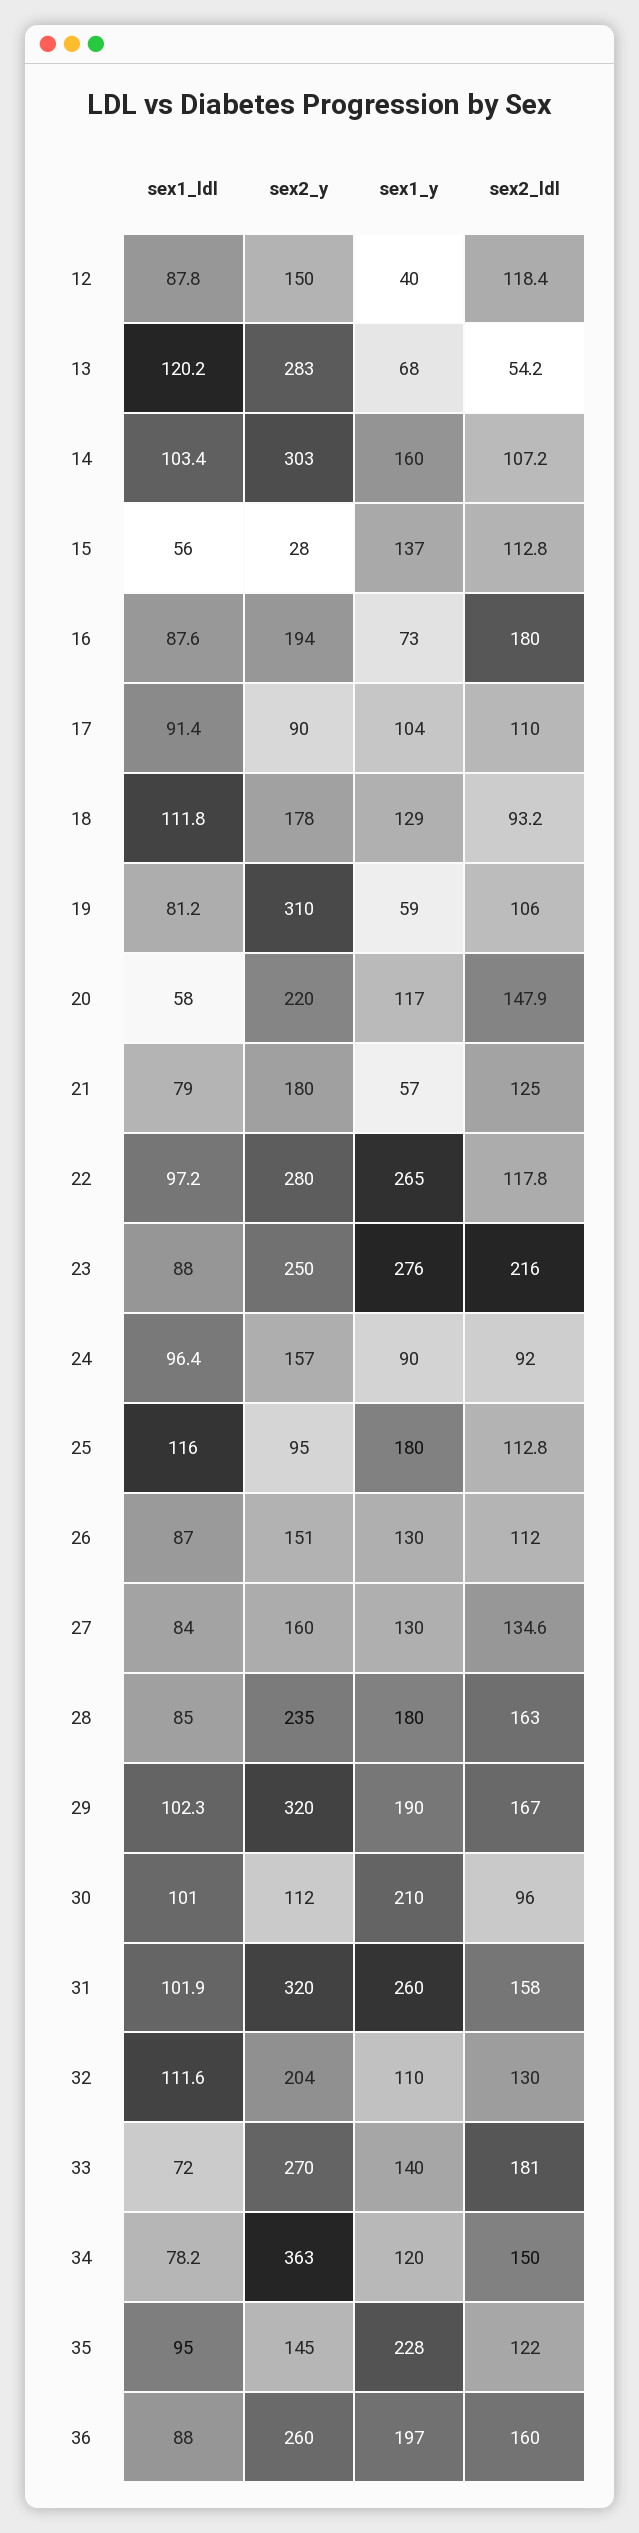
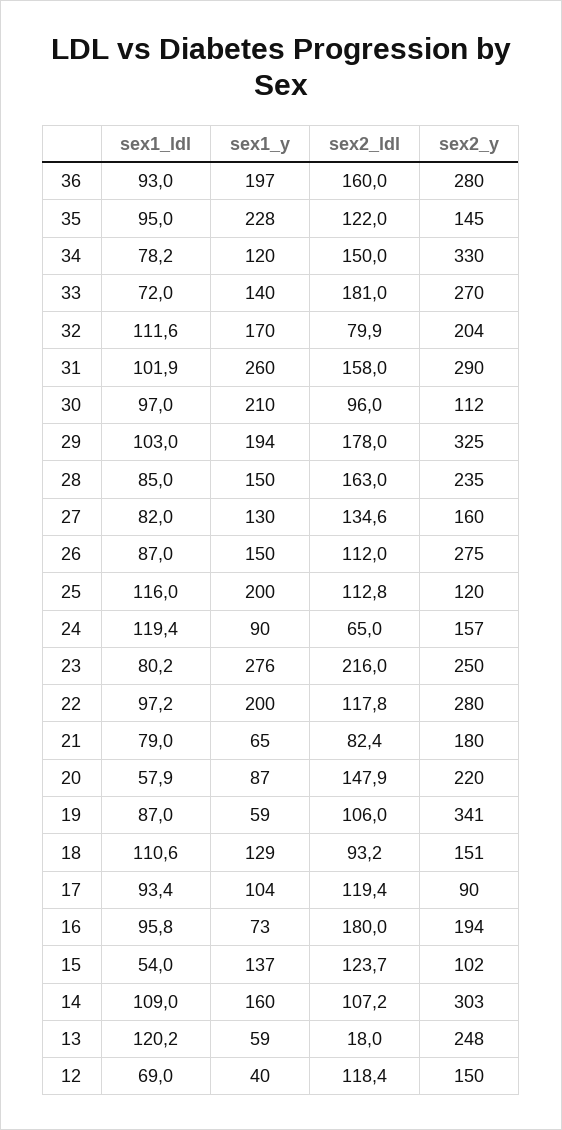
sex1_ldl, 12: 87.8 -> 69
sex2_y, 13: 283 -> 248
sex1_y, 13: 68 -> 59
sex2_ldl, 13: 54.2 -> 18
sex1_ldl, 14: 103.4 -> 109
sex1_ldl, 15: 56 -> 54
sex2_y, 15: 28 -> 102
sex2_ldl, 15: 112.8 -> 123.7
sex1_ldl, 16: 87.6 -> 95.8
sex1_ldl, 17: 91.4 -> 93.4
sex2_ldl, 17: 110 -> 119.4
sex1_ldl, 18: 111.8 -> 110.6
sex2_y, 18: 178 -> 151
sex1_ldl, 19: 81.2 -> 87
sex2_y, 19: 310 -> 341
sex1_ldl, 20: 58 -> 57.9
sex1_y, 20: 117 -> 87
sex1_y, 21: 57 -> 65
sex2_ldl, 21: 125 -> 82.4
sex1_y, 22: 265 -> 200
sex1_ldl, 23: 88 -> 80.2
sex1_ldl, 24: 96.4 -> 119.4
sex2_ldl, 24: 92 -> 65
sex2_y, 25: 95 -> 120
sex1_y, 25: 180 -> 200
sex2_y, 26: 151 -> 275
sex1_y, 26: 130 -> 150
sex1_ldl, 27: 84 -> 82
sex1_y, 28: 180 -> 150
sex1_ldl, 29: 102.3 -> 103
sex2_y, 29: 320 -> 325
sex1_y, 29: 190 -> 194
sex2_ldl, 29: 167 -> 178
sex1_ldl, 30: 101 -> 97
sex2_y, 31: 320 -> 290
sex1_y, 32: 110 -> 170
sex2_ldl, 32: 130 -> 79.9
sex2_y, 34: 363 -> 330
sex1_ldl, 36: 88 -> 93
sex2_y, 36: 260 -> 280

